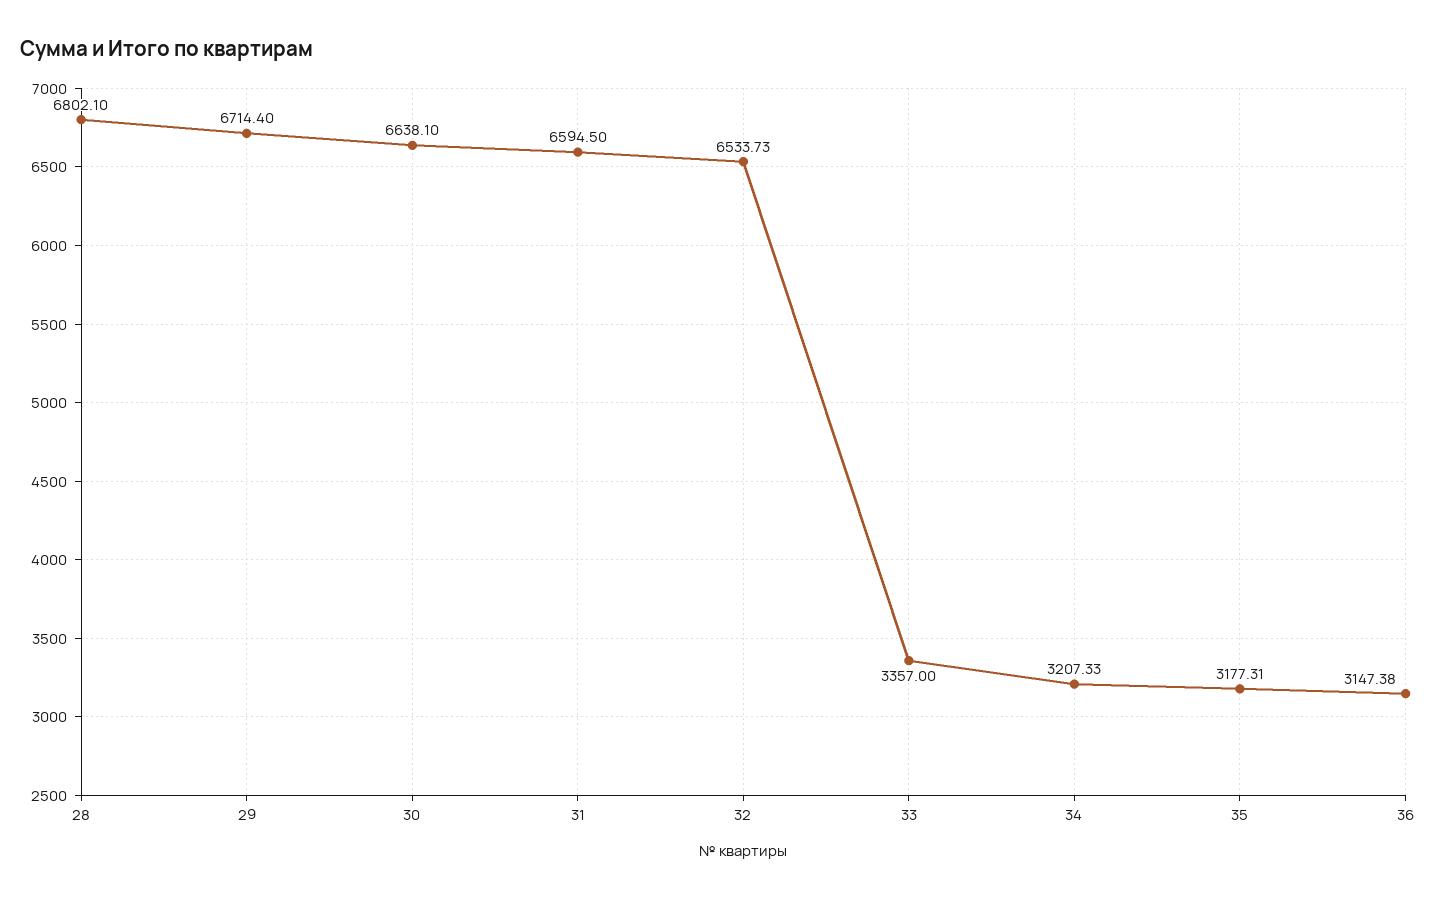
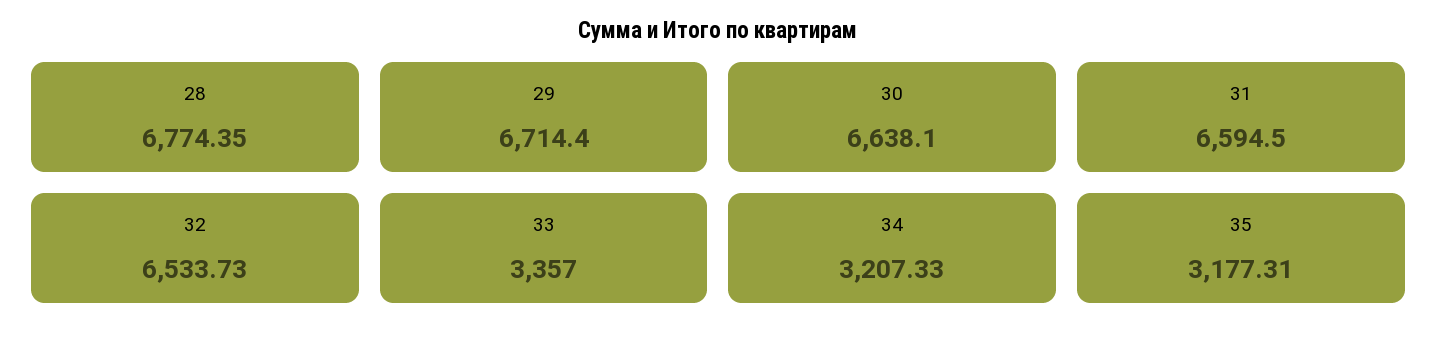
28: 6802.1 -> 6774.35
36: 3147.38 -> none

